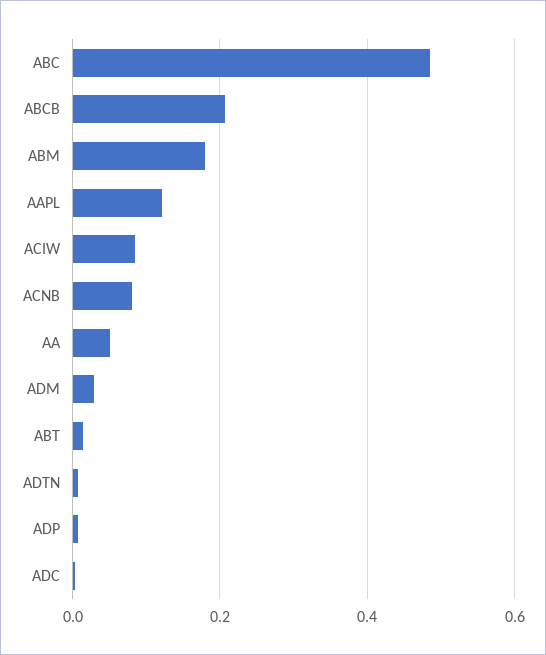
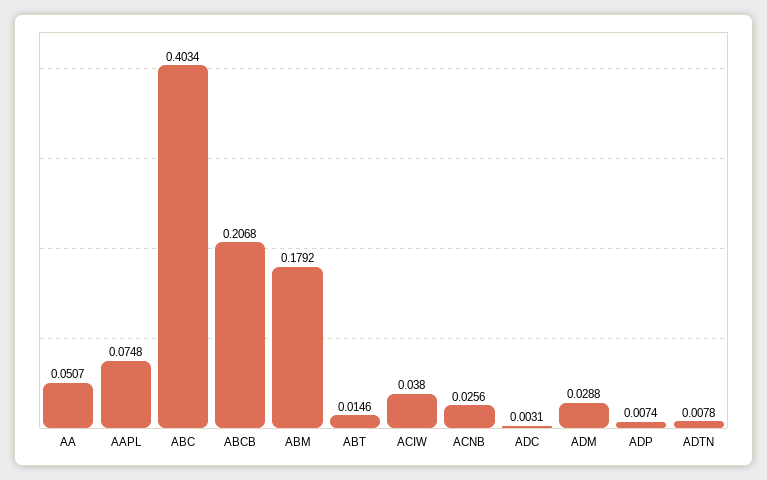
ABC: 0.48 -> 0.4034
AAPL: 0.12 -> 0.0748
ACIW: 0.08 -> 0.038
ACNB: 0.08 -> 0.0256

